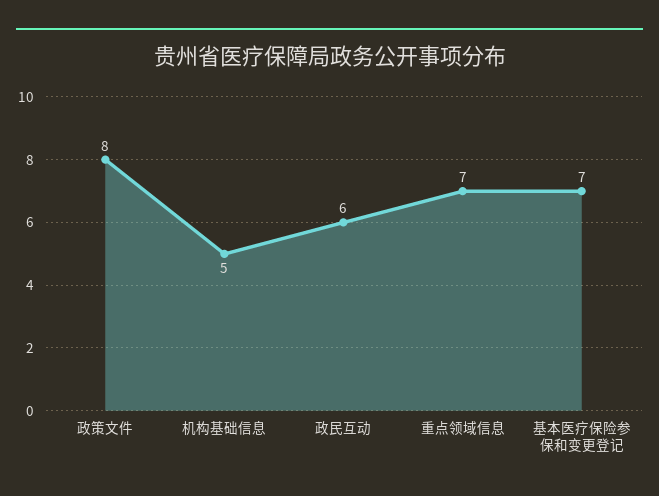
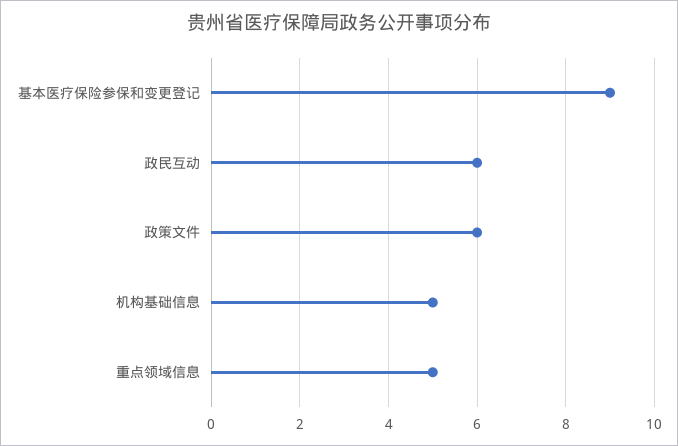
政策文件: 8 -> 6
重点领域信息: 7 -> 5
基本医疗保险参保和变更登记: 7 -> 9

